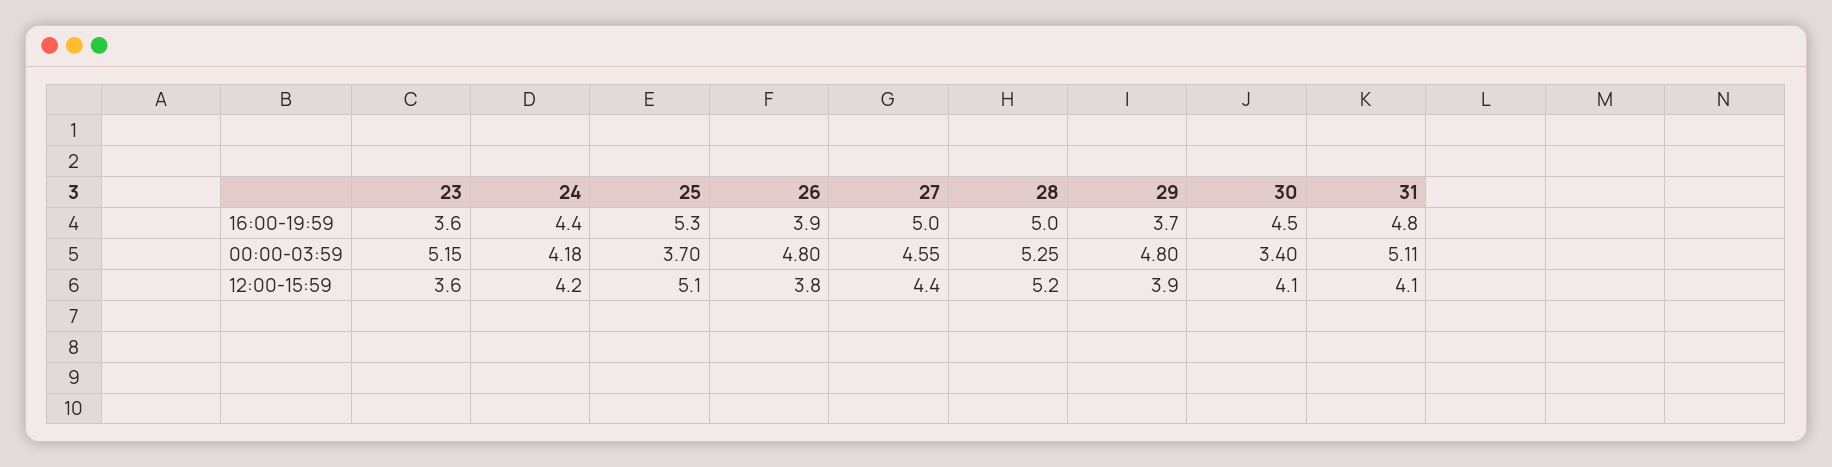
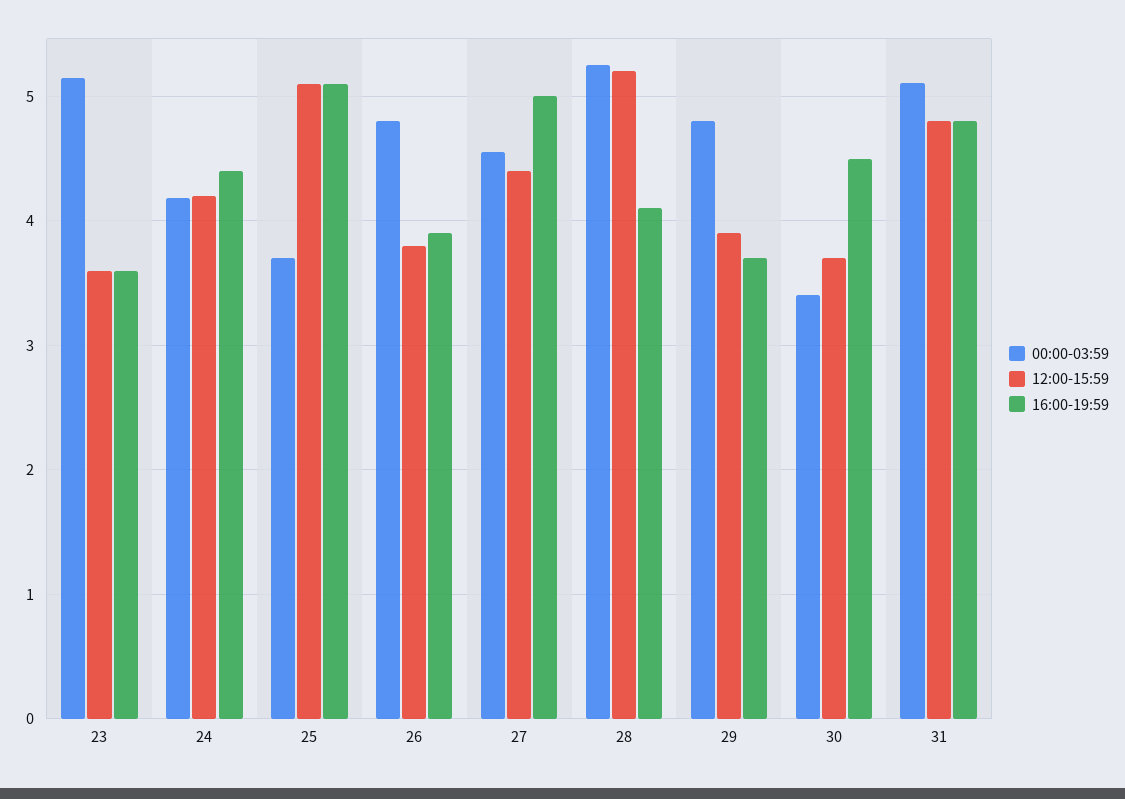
16:00-19:59, 25: 5.3 -> 5.1
16:00-19:59, 28: 5 -> 4.1
12:00-15:59, 30: 4.1 -> 3.7
12:00-15:59, 31: 4.1 -> 4.8

